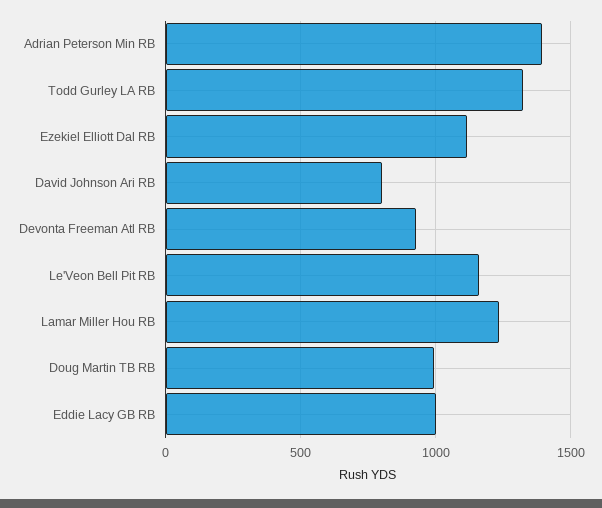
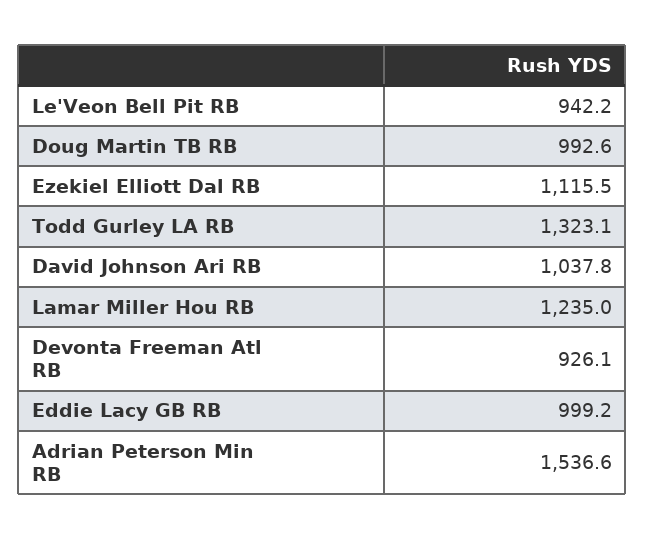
Adrian Peterson Min RB: 1400 -> 1536.6
David Johnson Ari RB: 800 -> 1037.8
Le'Veon Bell Pit RB: 1150 -> 942.2

